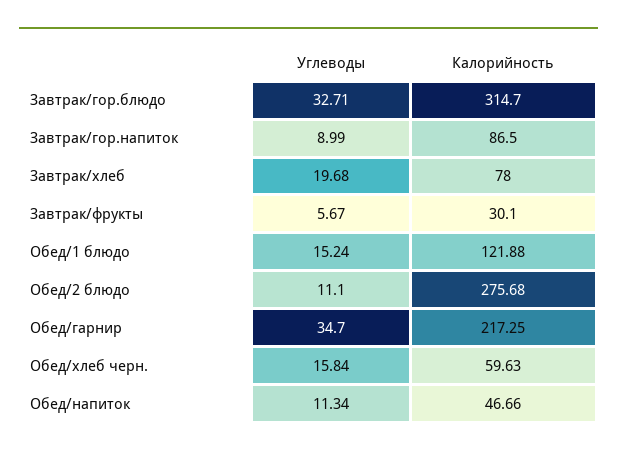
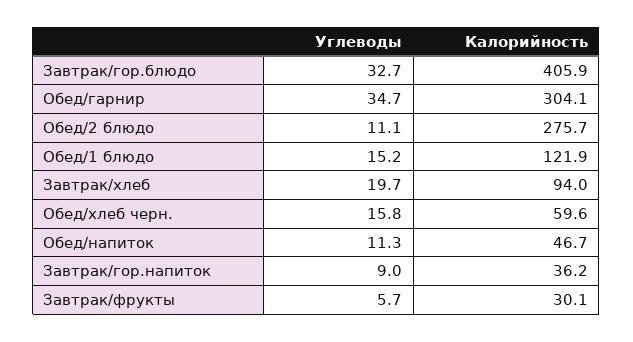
Калорийность, Завтрак/гор.блюдо: 314.7 -> 405.9
Калорийность, Завтрак/гор.напиток: 86.5 -> 36.2
Калорийность, Завтрак/хлеб: 78 -> 94
Калорийность, Обед/гарнир: 217.25 -> 304.1

